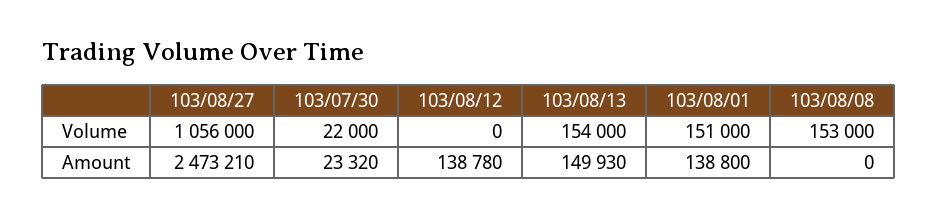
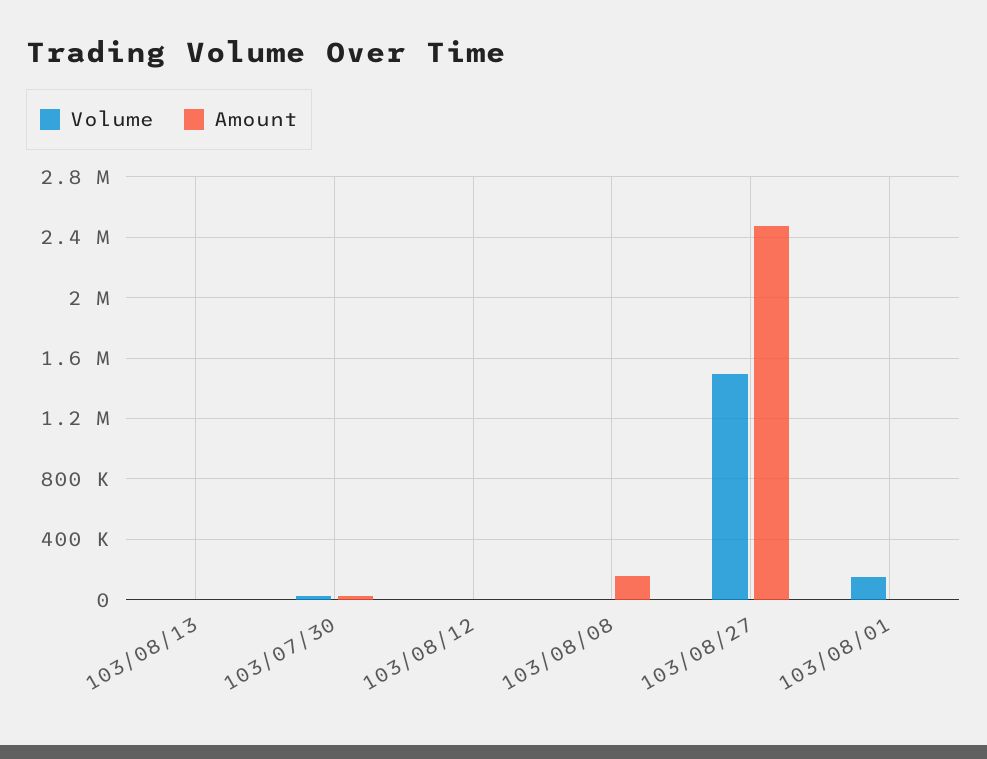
Volume, 103/08/27: 1056000 -> 1500000
Volume, 103/08/13: 154000 -> 0
Volume, 103/08/08: 153000 -> 0
Amount, 103/08/12: 138780 -> 0
Amount, 103/08/13: 149930 -> 0
Amount, 103/08/01: 138800 -> 0
Amount, 103/08/08: 0 -> 150000

